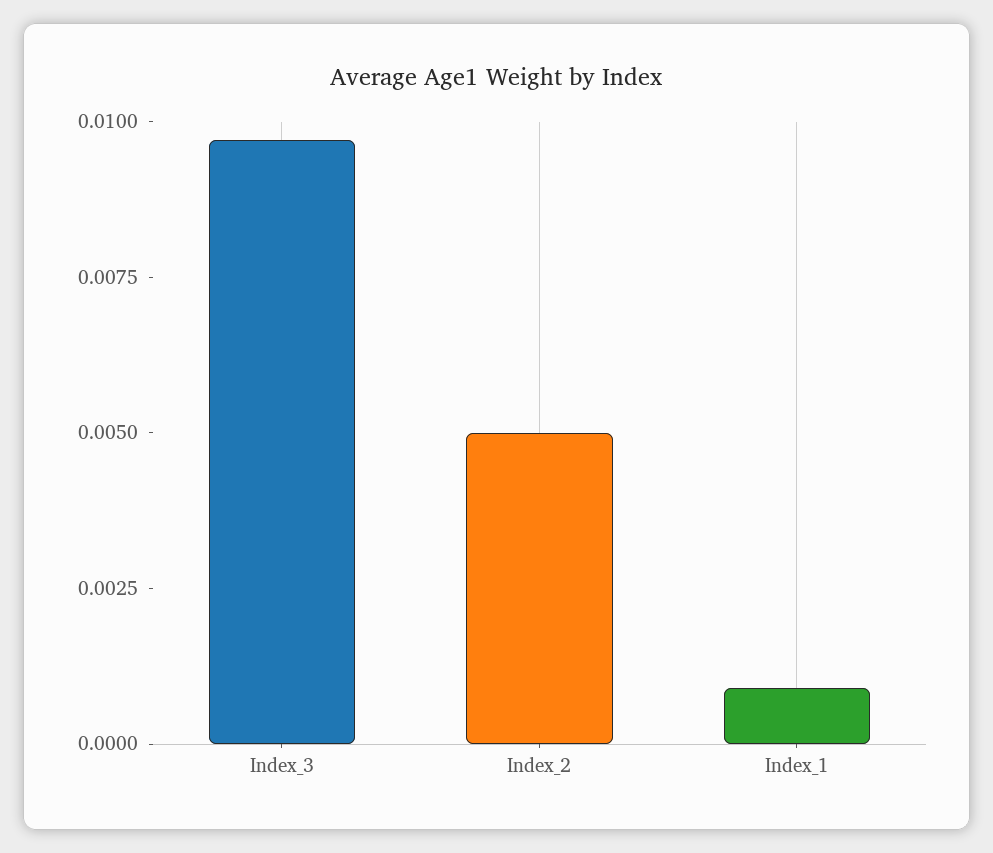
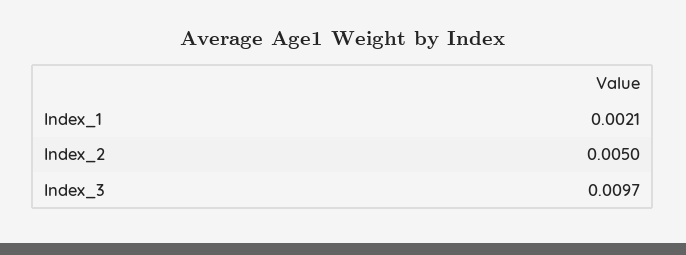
Index_1: 0.001 -> 0.0021

